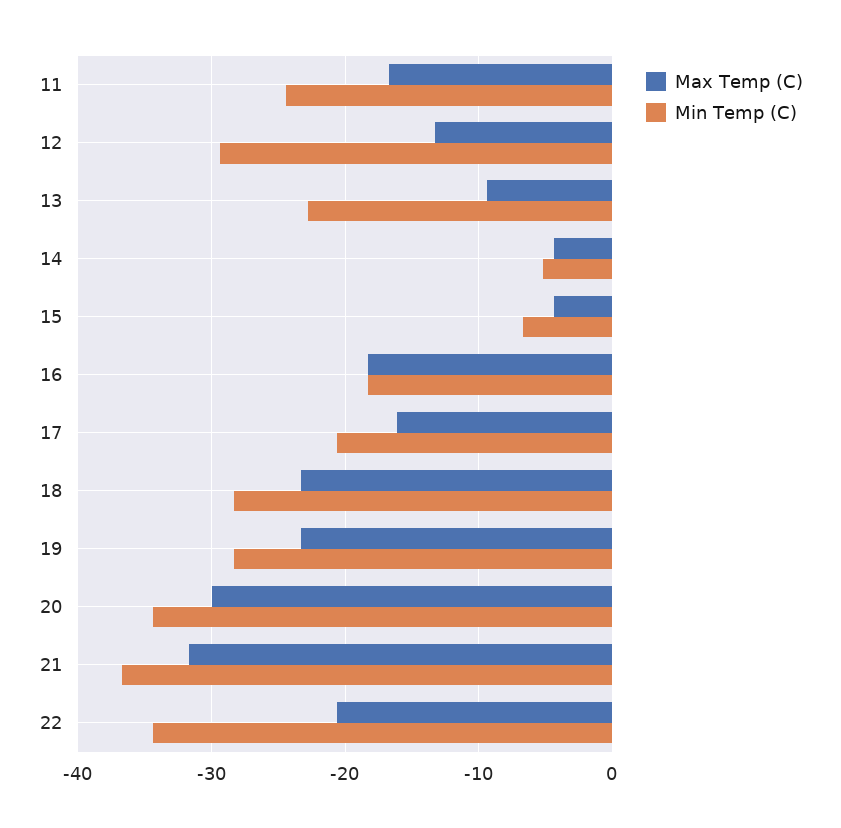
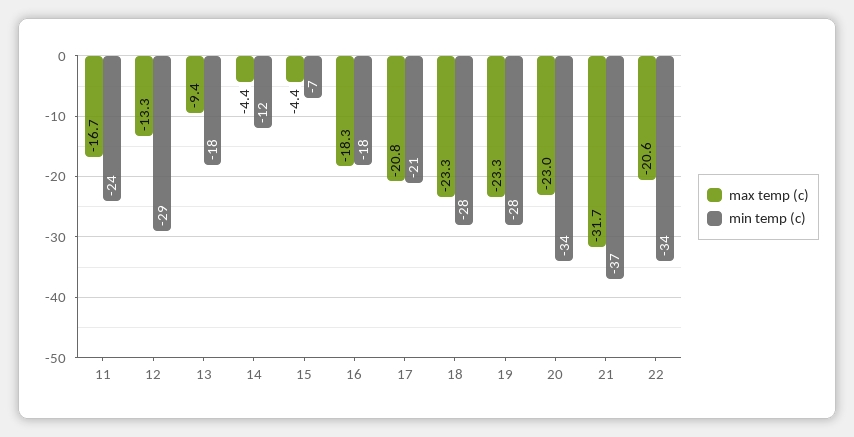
Min Temp (C), 13: -23 -> -18
Min Temp (C), 14: -5 -> -12
Max Temp (C), 17: -16 -> -20.8
Max Temp (C), 20: -30 -> -23

